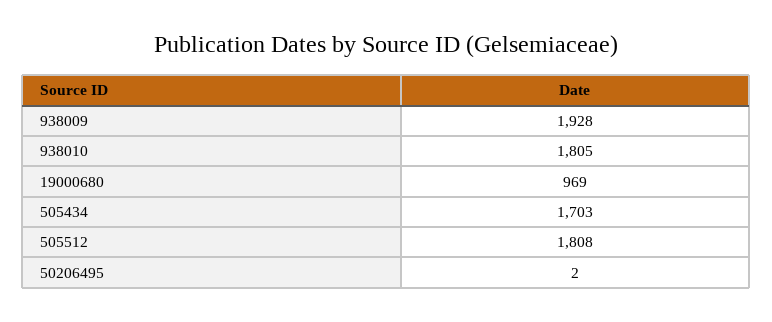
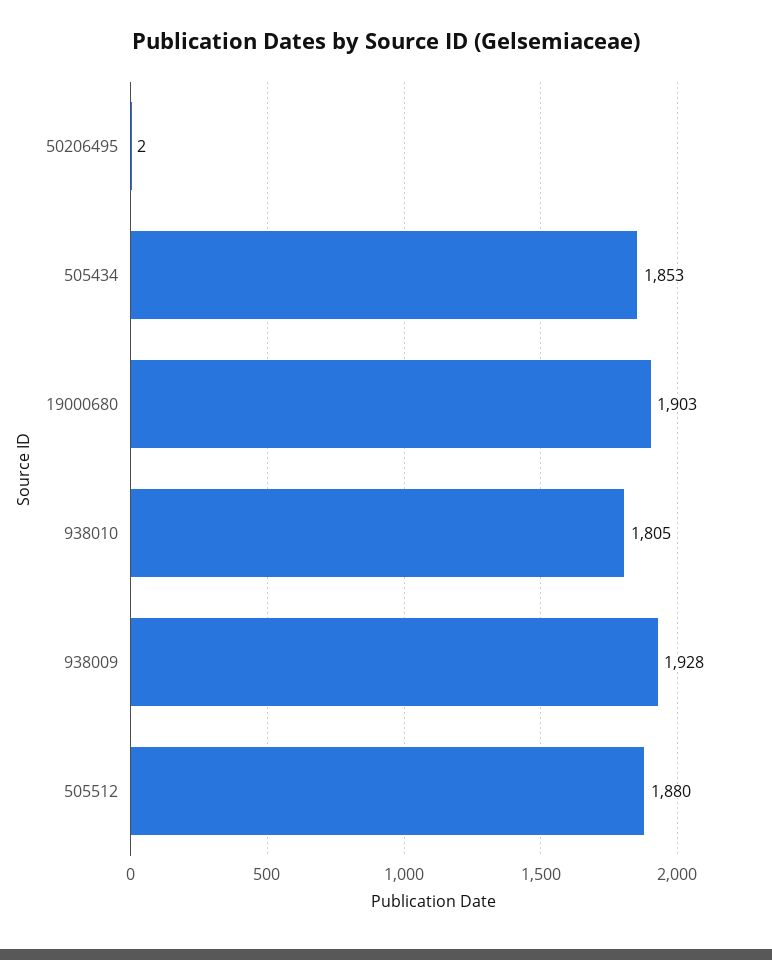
19000680: 969 -> 1903
505434: 1703 -> 1853
505512: 1808 -> 1880

